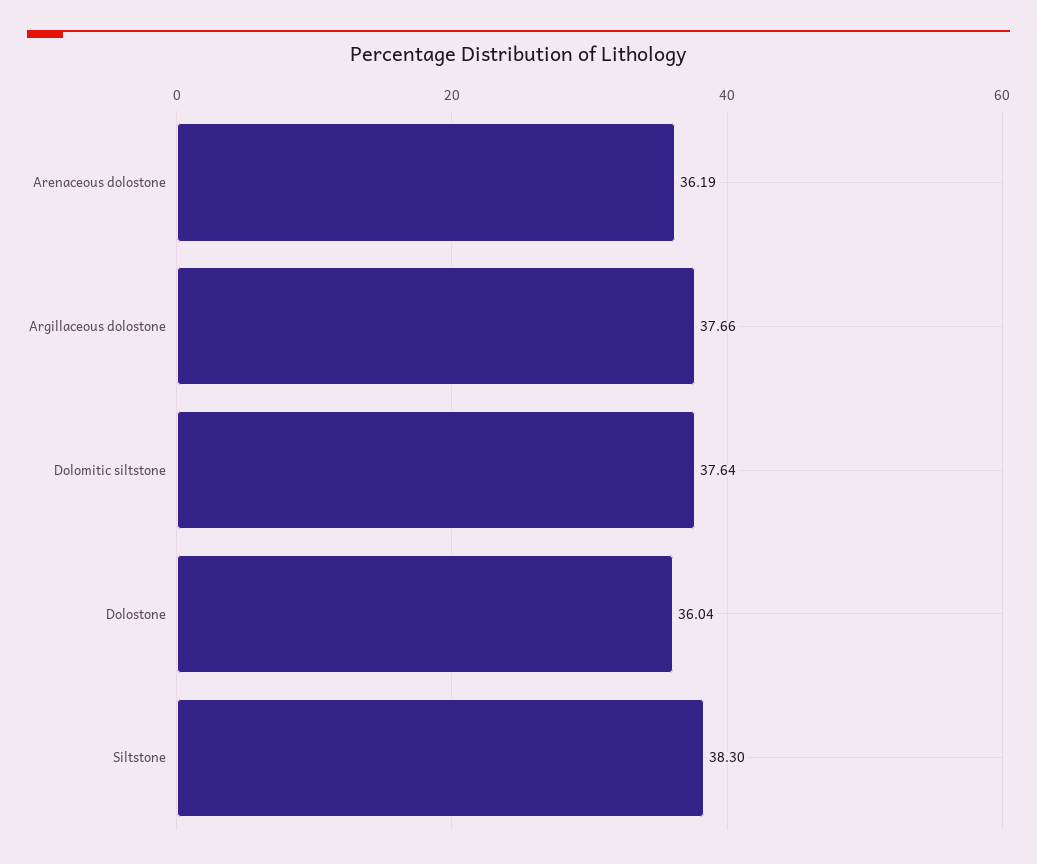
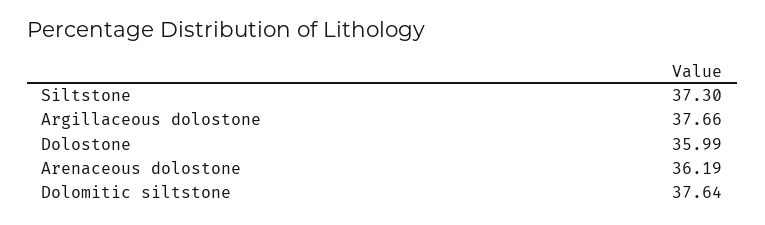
Dolostone: 36.04 -> 35.99
Siltstone: 38.3 -> 37.3

